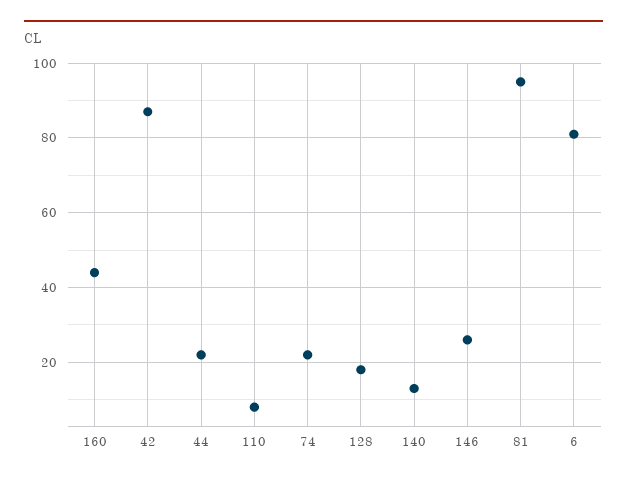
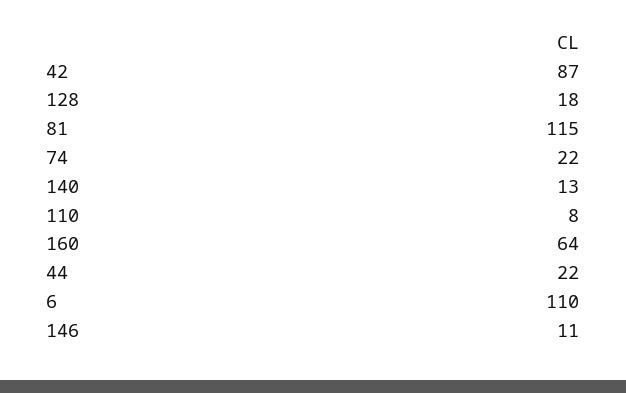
160: 45 -> 64
146: 25 -> 11
81: 95 -> 115
6: 80 -> 110

